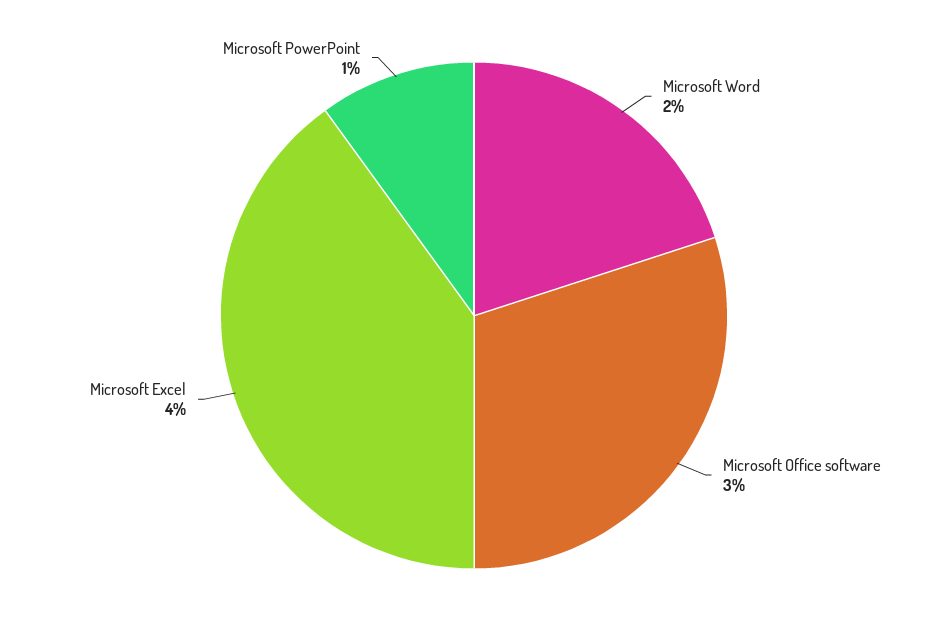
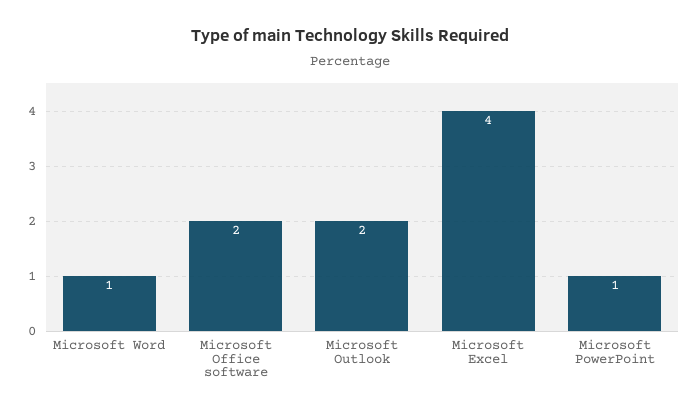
Microsoft Word: 2 -> 1
Microsoft Office software: 3 -> 2
Microsoft Outlook: none -> 2

